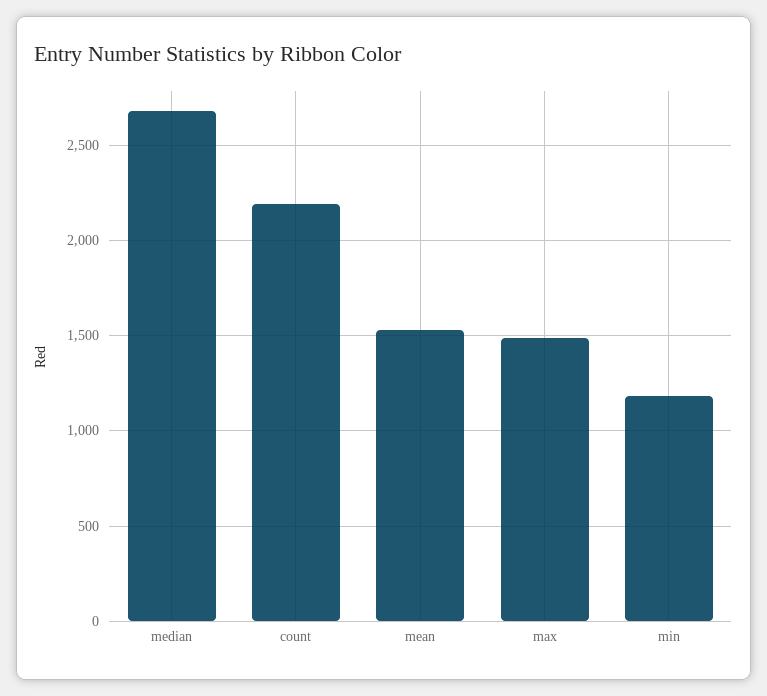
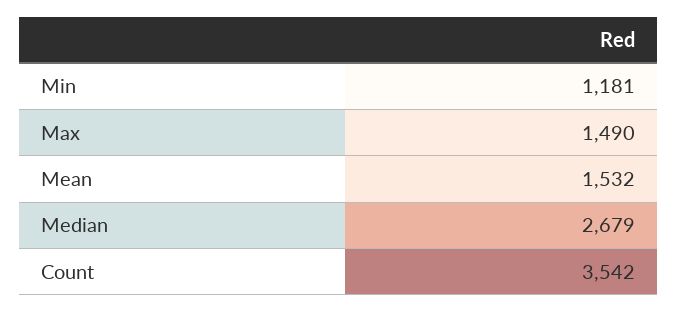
count: 2200 -> 3542

